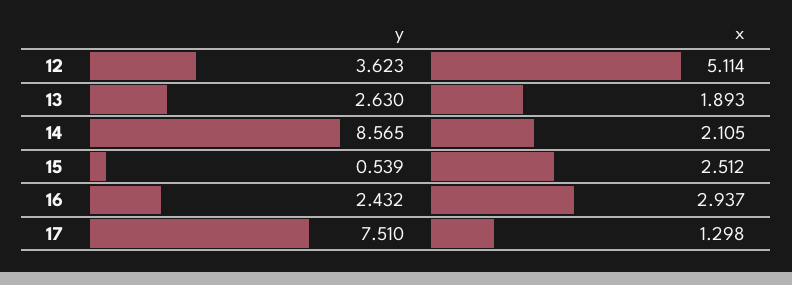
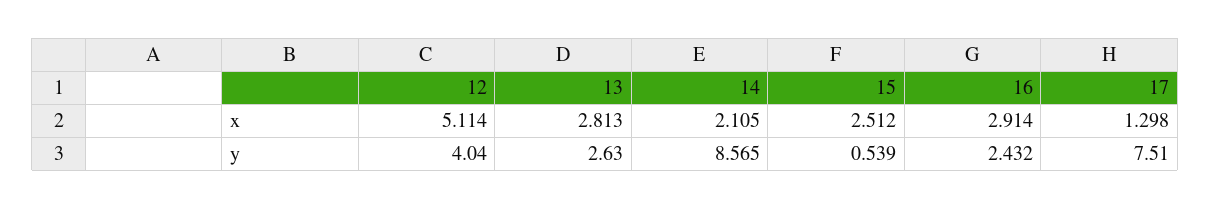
y, 12: 3.623 -> 4.04
x, 13: 1.893 -> 2.813
x, 16: 2.937 -> 2.914

